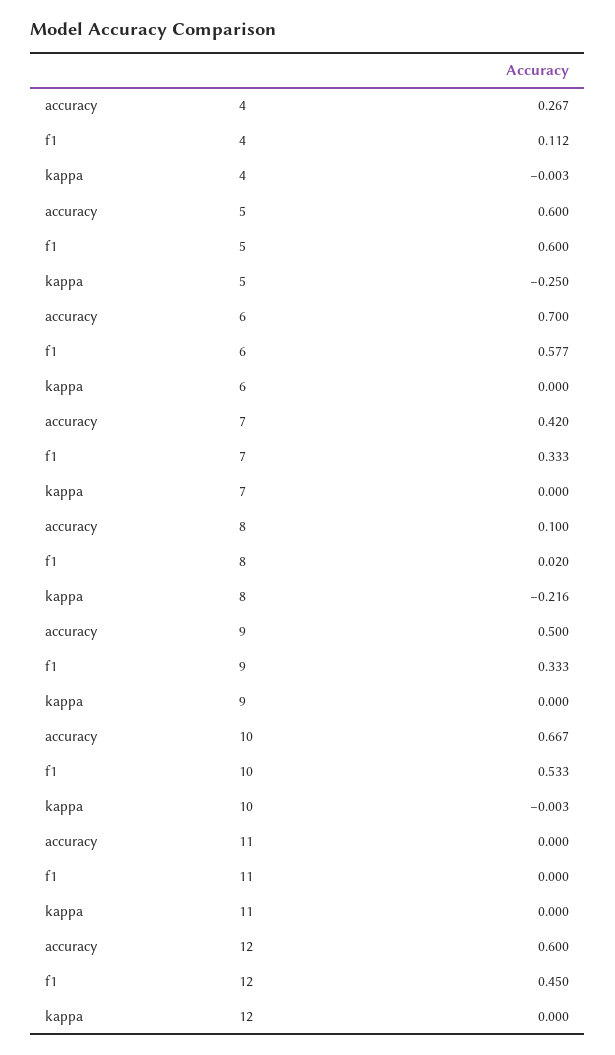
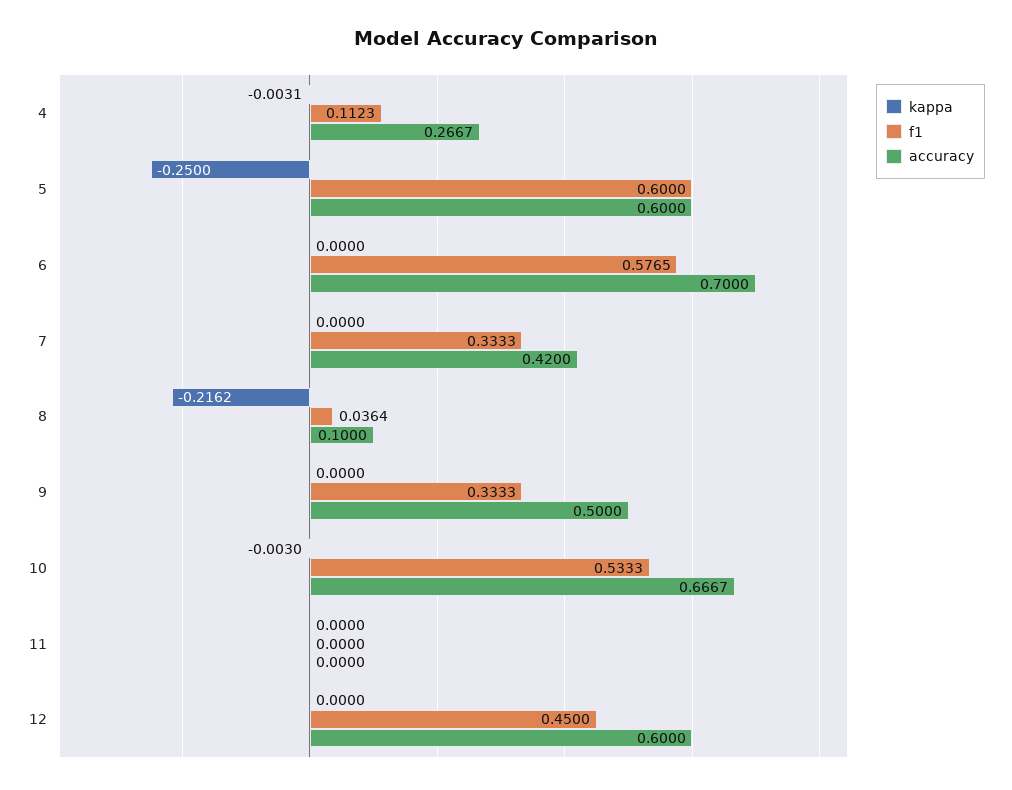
f1, 8: 0.02 -> 0.0364

